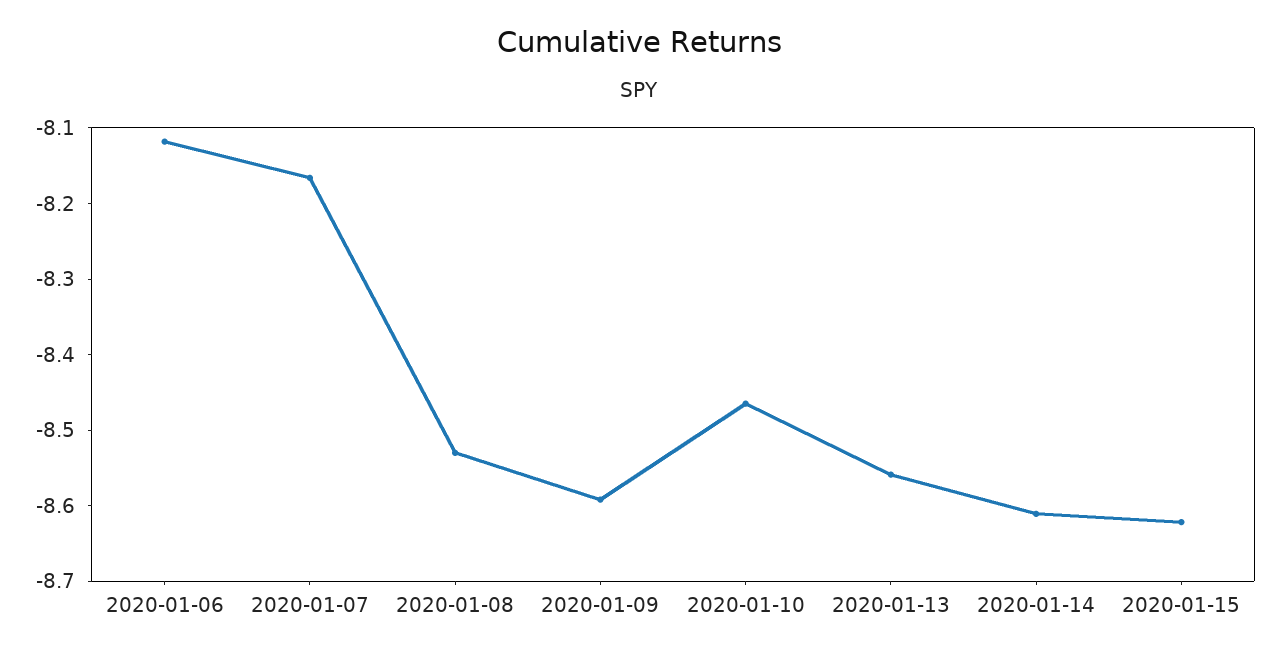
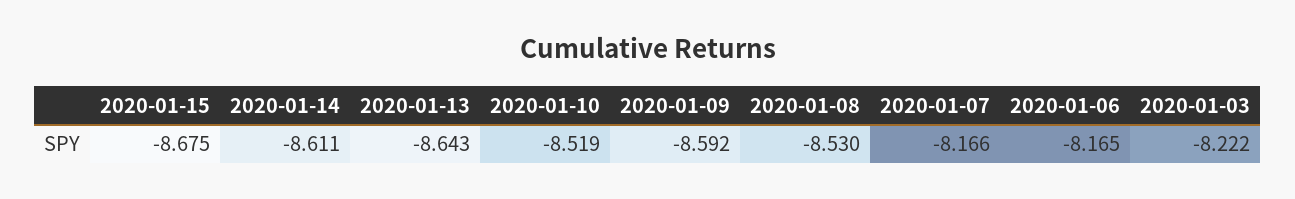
2020-01-06: -8.12 -> -8.165
2020-01-10: -8.46 -> -8.519
2020-01-13: -8.56 -> -8.643
2020-01-15: -8.62 -> -8.675
2020-01-03: none -> -8.222

